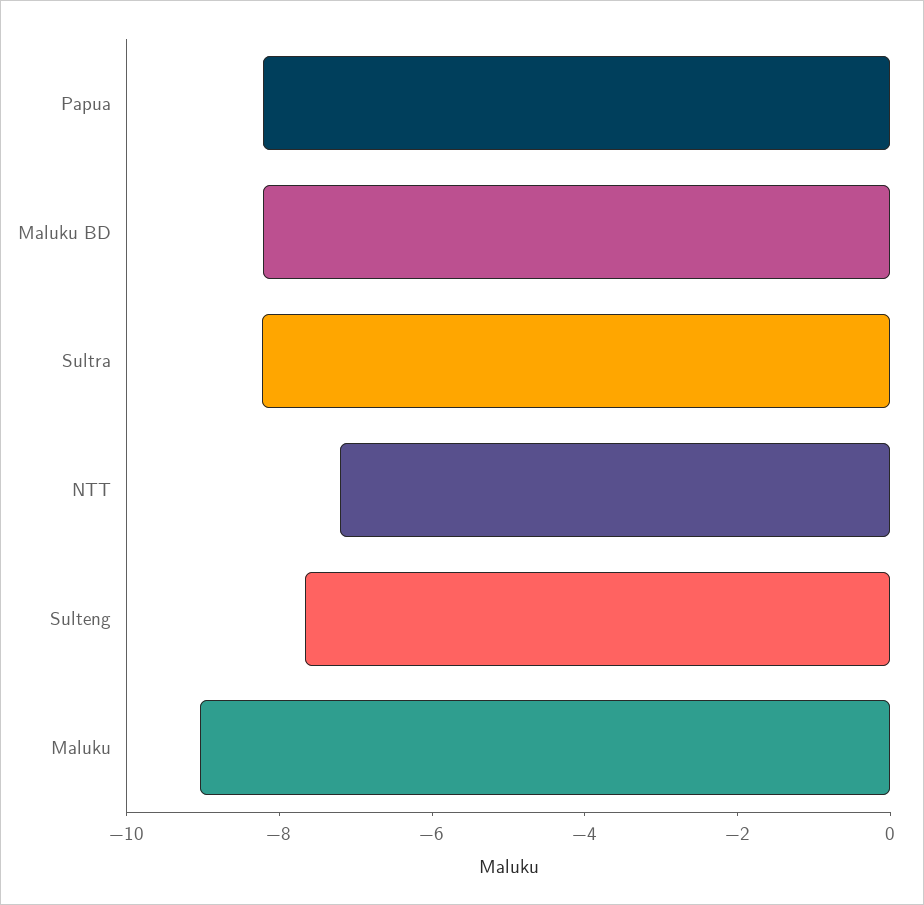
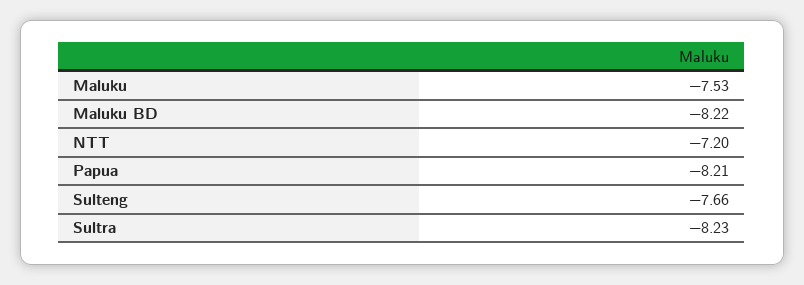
Maluku: -9 -> -7.53

